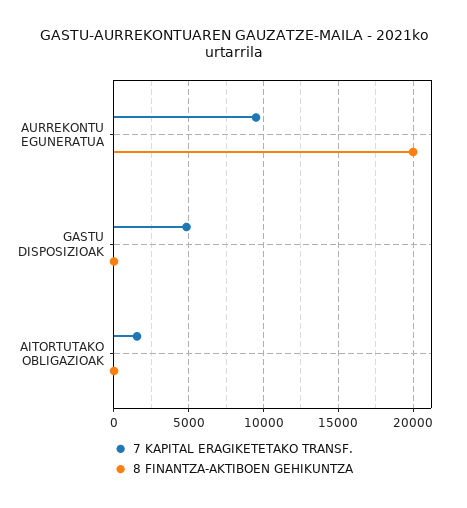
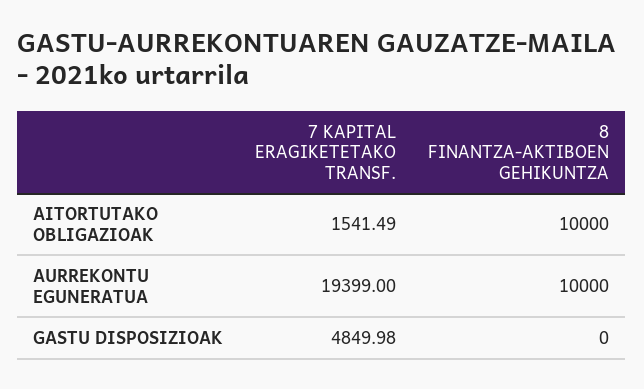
7 KAPITAL ERAGIKETETAKO TRANSF., AURREKONTU EGUNERATUA: 9500 -> 19399
8 FINANTZA-AKTIBOEN GEHIKUNTZA, AURREKONTU EGUNERATUA: 20000 -> 10000
8 FINANTZA-AKTIBOEN GEHIKUNTZA, AITORTUTAKO OBLIGAZIOAK: 0 -> 10000

